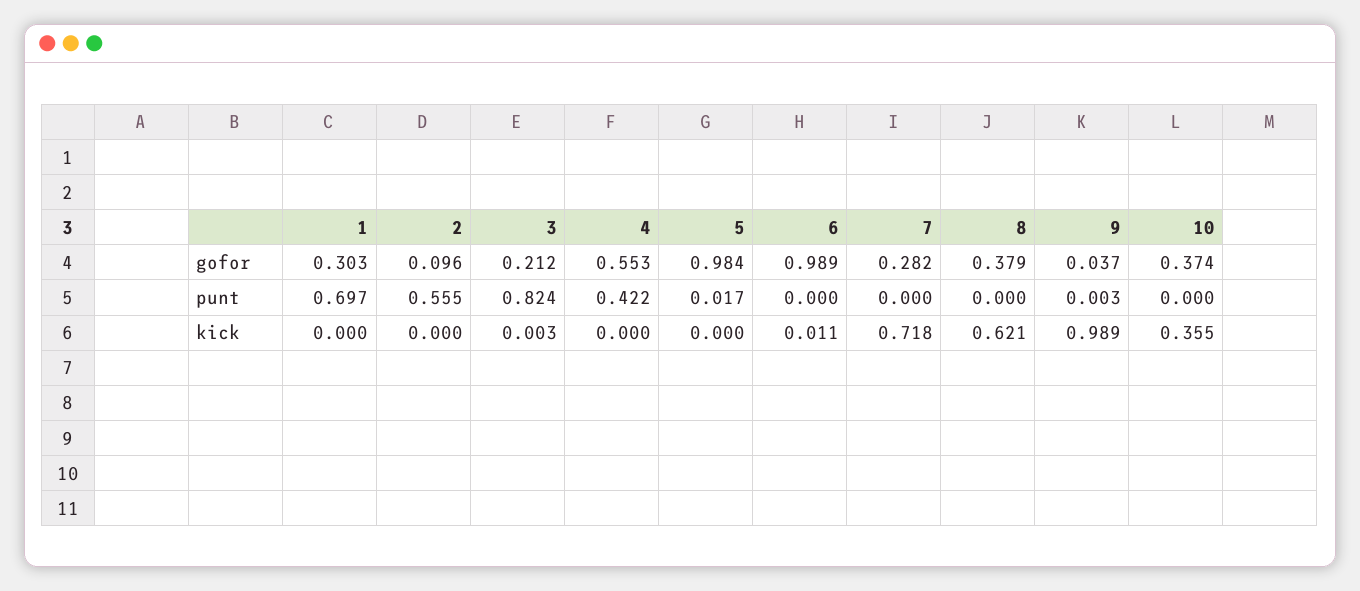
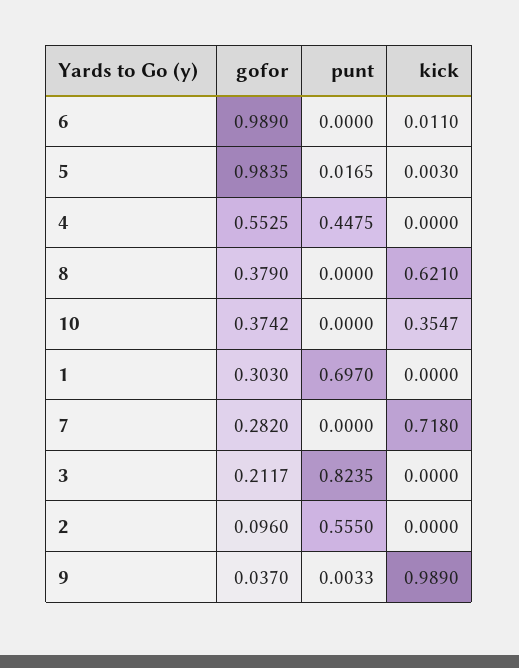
4, punt: 0.422 -> 0.4475
3, kick: 0.003 -> 0
5, kick: 0 -> 0.003

